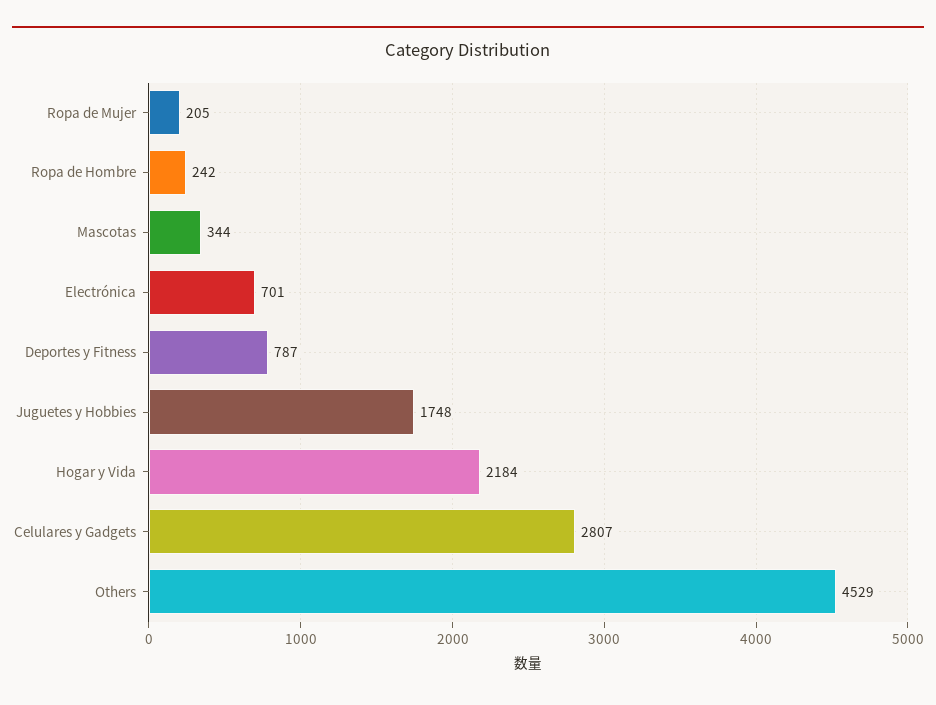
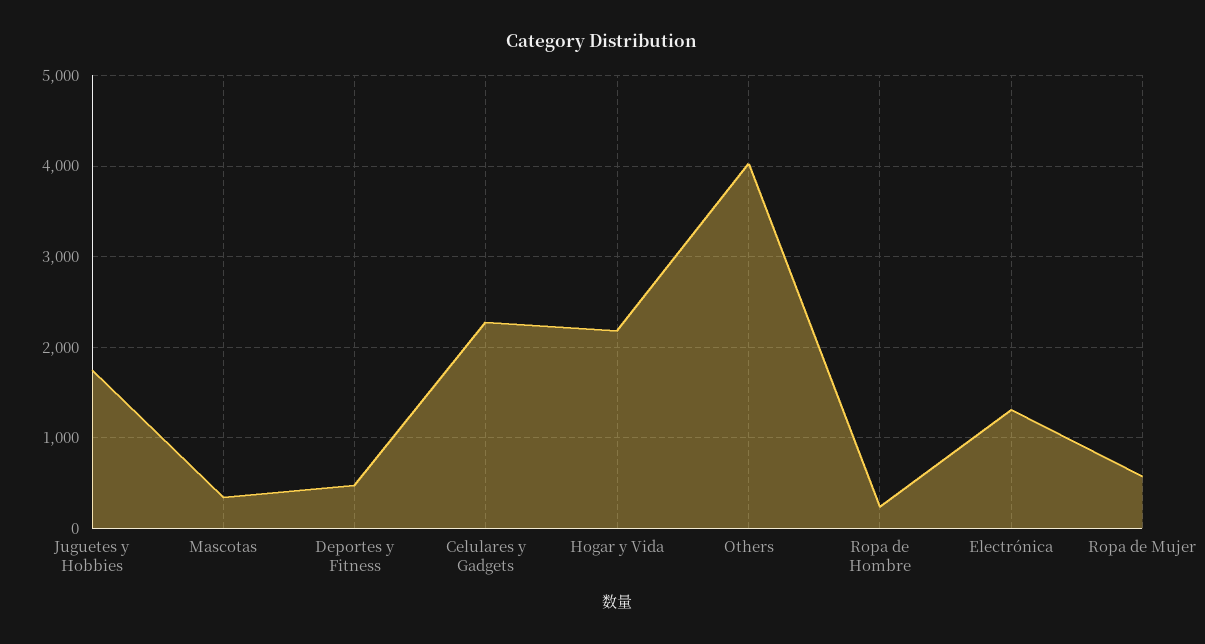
Ropa de Mujer: 205 -> 600
Electrónica: 701 -> 1300
Deportes y Fitness: 787 -> 500
Celulares y Gadgets: 2807 -> 2300
Others: 4529 -> 4000

